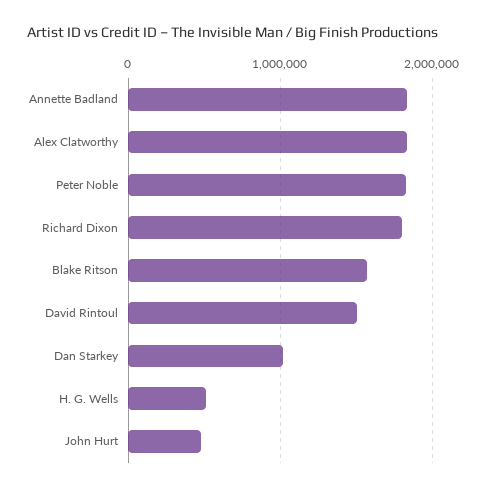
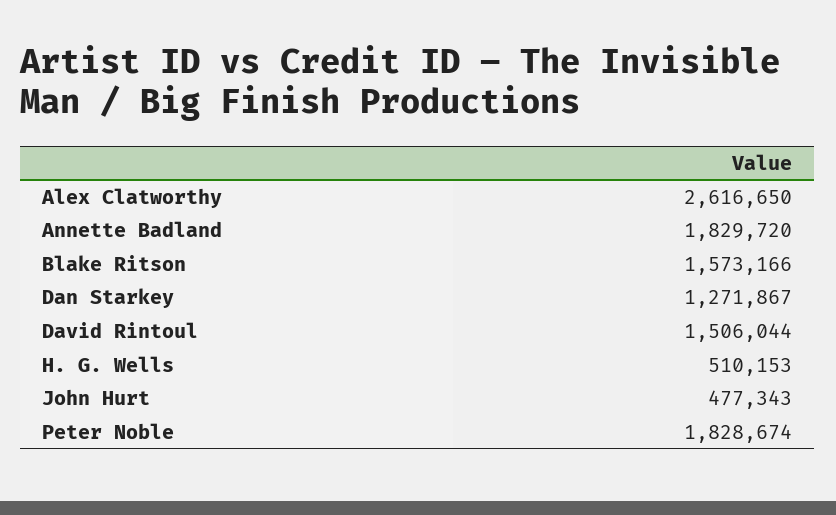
Alex Clatworthy: 1800000 -> 2616650
Richard Dixon: 1800000 -> none
Dan Starkey: 1000000 -> 1271867

